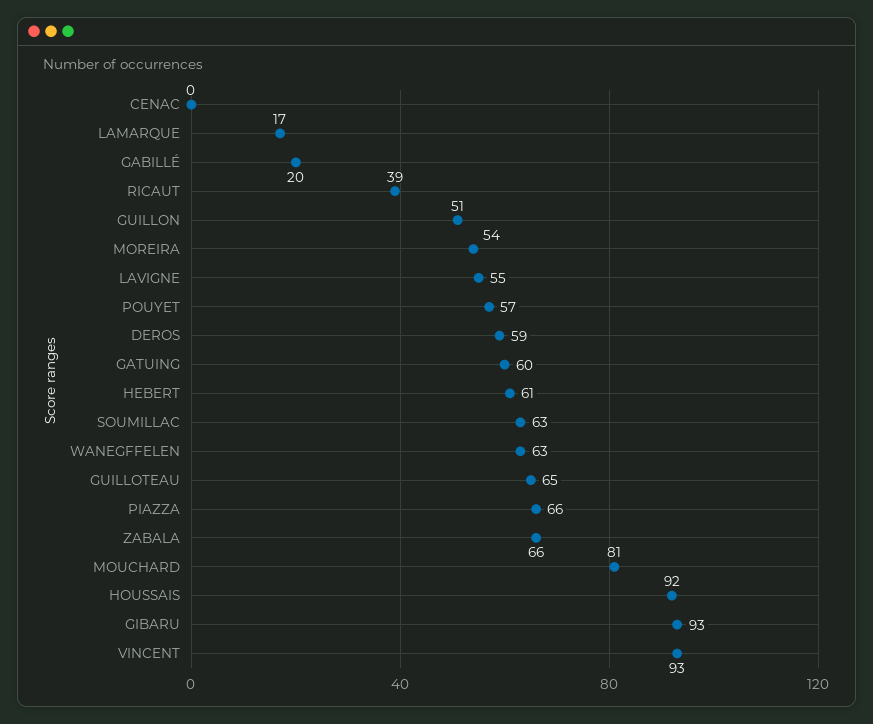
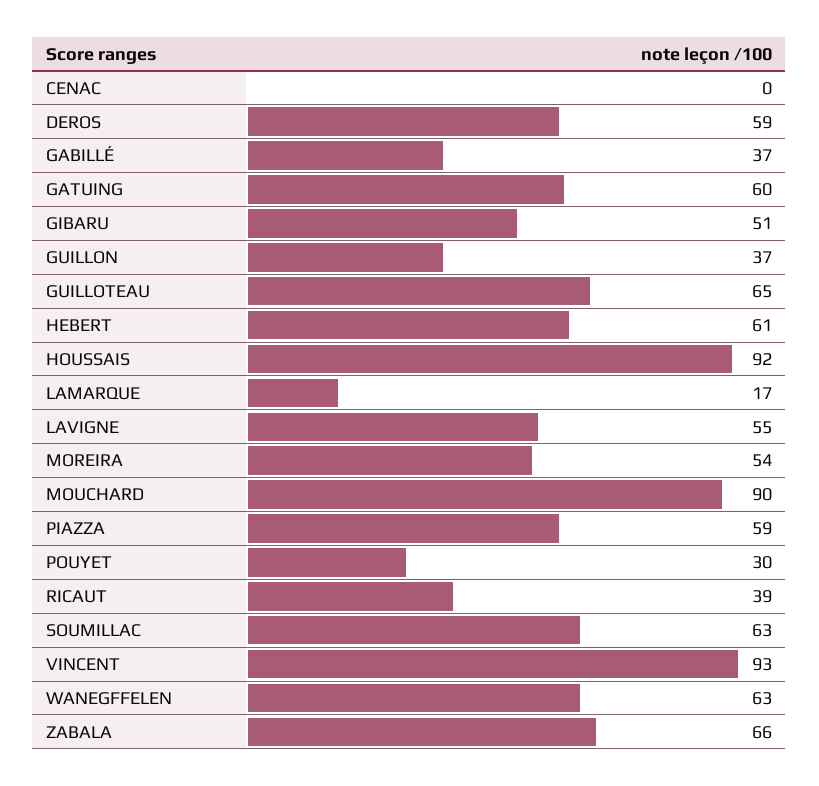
GABILLÉ: 20 -> 37
GUILLON: 51 -> 37
POUYET: 57 -> 30
PIAZZA: 66 -> 59
MOUCHARD: 81 -> 90
GIBARU: 93 -> 51

